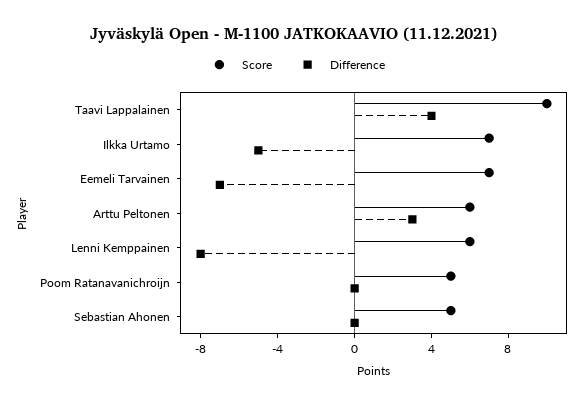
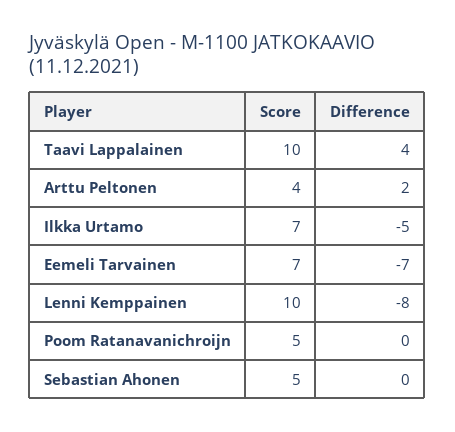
Score, Arttu Peltonen: 6 -> 4
Difference, Arttu Peltonen: 3 -> 2
Score, Lenni Kemppainen: 6 -> 10

